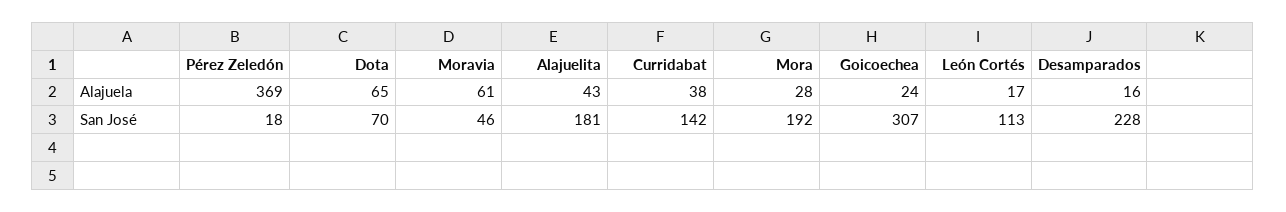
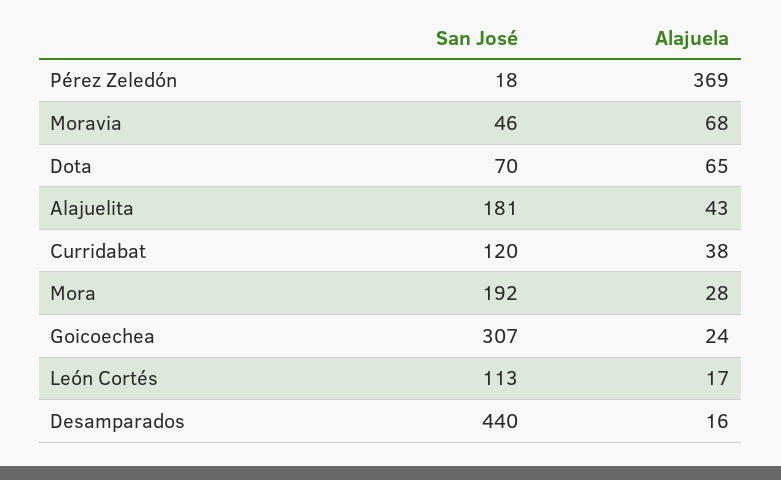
Moravia, Alajuela: 61 -> 68
Curridabat, San José: 142 -> 120
Desamparados, San José: 228 -> 440

